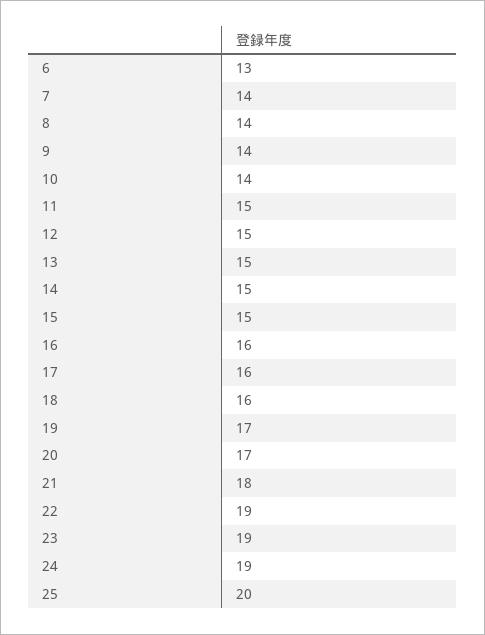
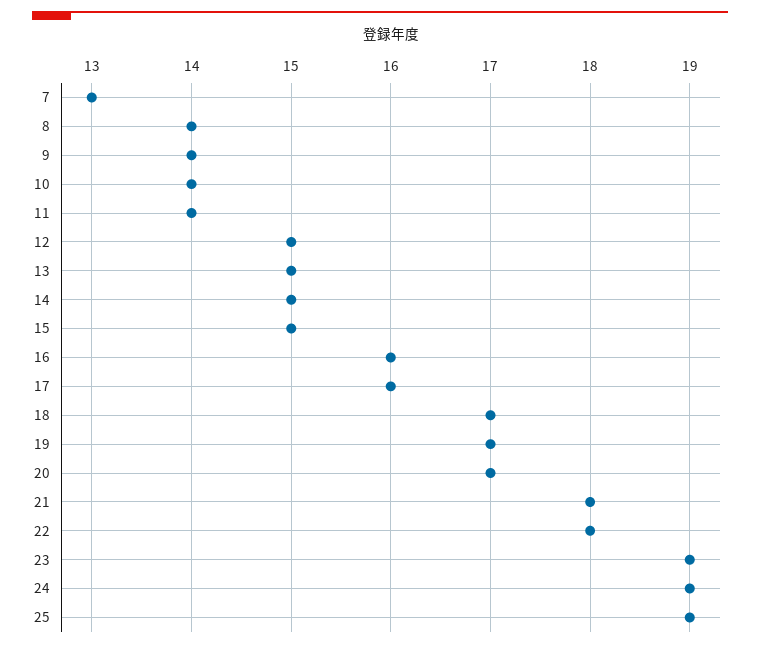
6: 13 -> none
7: 14 -> 13
11: 15 -> 14
18: 16 -> 17
22: 19 -> 18
25: 20 -> 19

